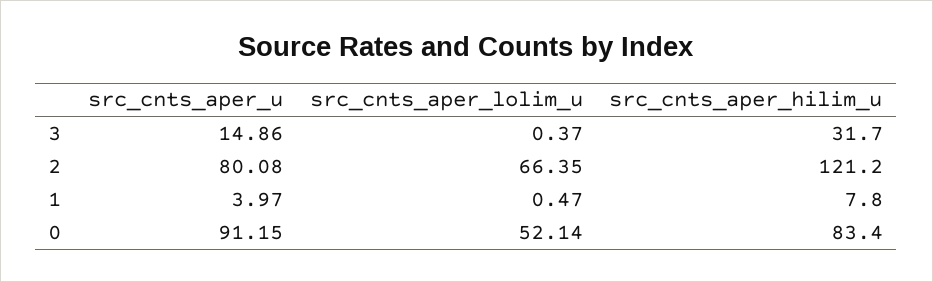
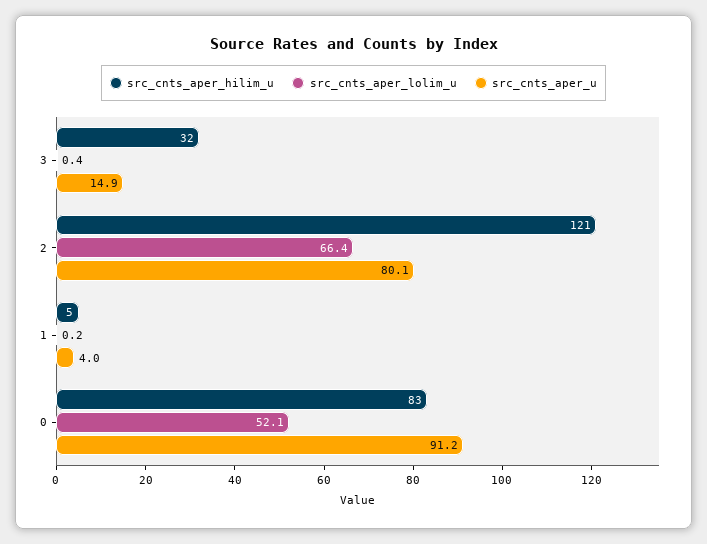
src_cnts_aper_lolim_u, 1: 0.47 -> 0.2
src_cnts_aper_hilim_u, 1: 7.8 -> 5

